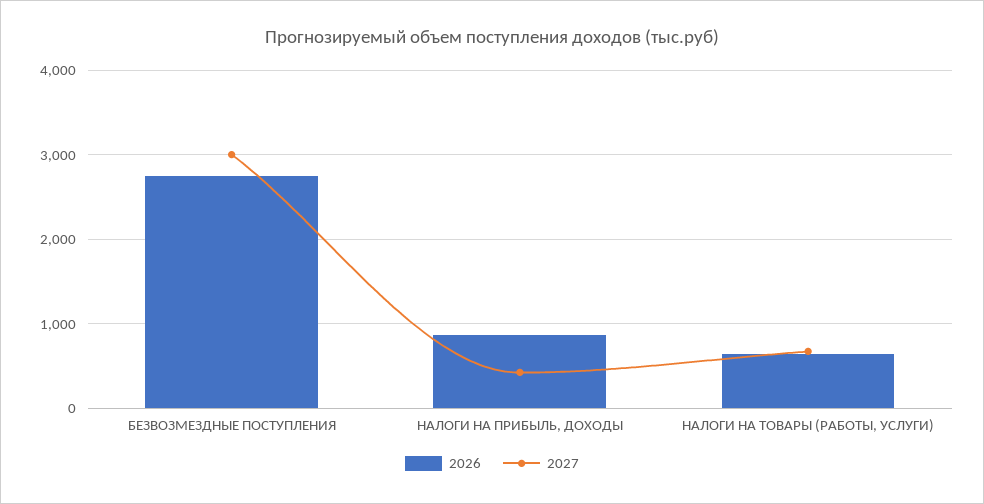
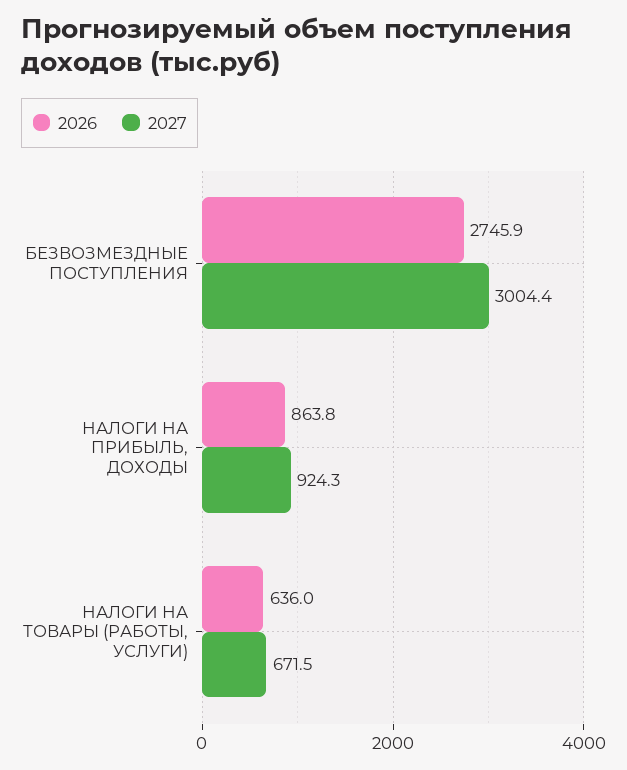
2027, НАЛОГИ НА ПРИБЫЛЬ, ДОХОДЫ: 400 -> 924.3

